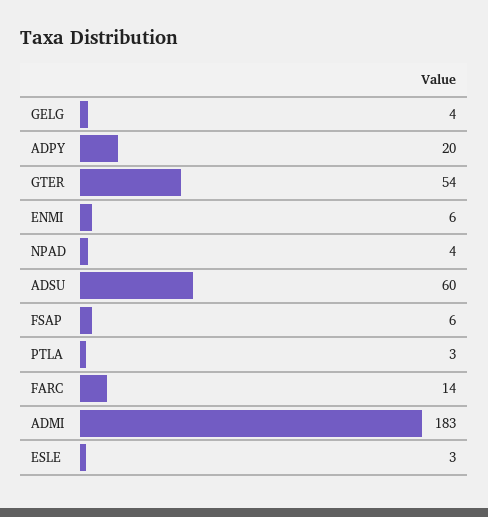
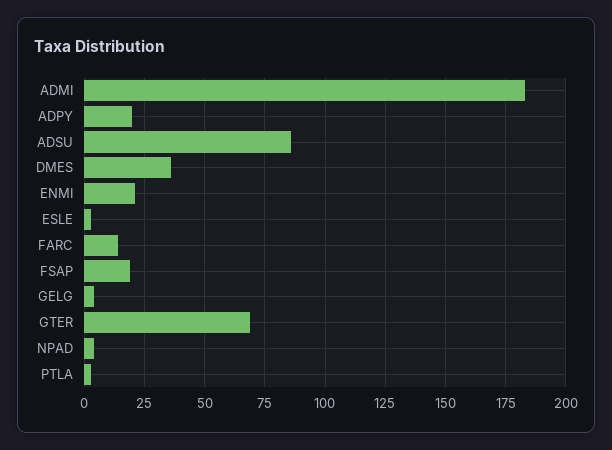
GTER: 54 -> 70
ENMI: 6 -> 20
ADSU: 60 -> 85
FSAP: 6 -> 20
DMES: none -> 35

